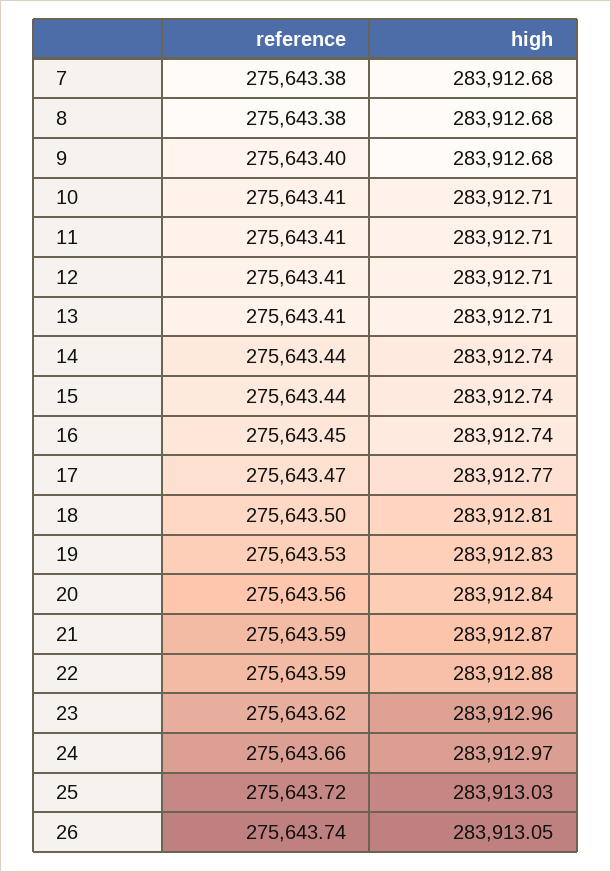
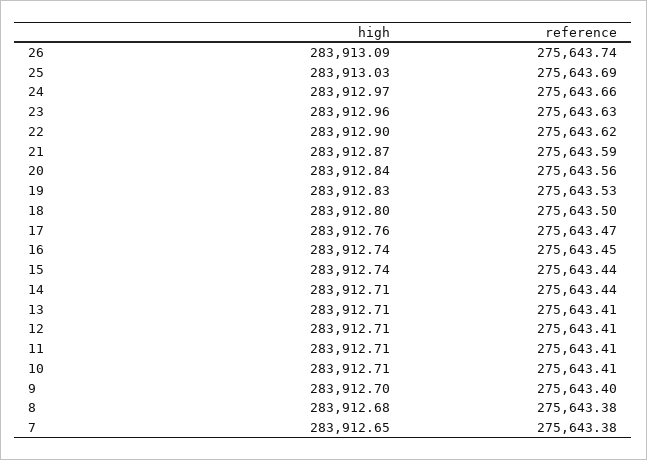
high, 7: 283912.68 -> 283912.65
high, 9: 283912.68 -> 283912.7
high, 14: 283912.74 -> 283912.71
high, 17: 283912.77 -> 283912.76
high, 18: 283912.81 -> 283912.8
reference, 22: 275643.59 -> 275643.62
high, 22: 283912.88 -> 283912.9
reference, 23: 275643.62 -> 275643.63
reference, 25: 275643.72 -> 275643.69
high, 26: 283913.05 -> 283913.09

